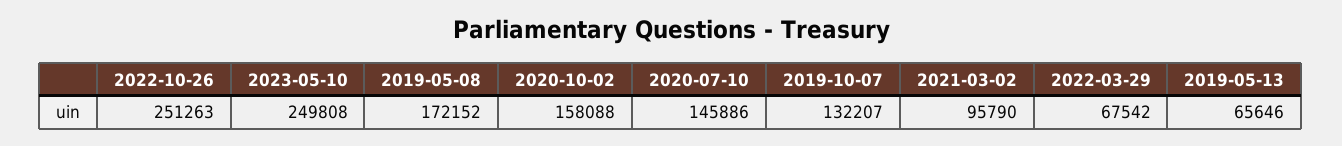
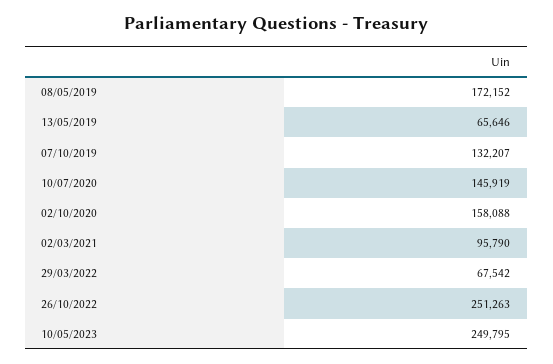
2023-05-10: 249808 -> 249795
2020-07-10: 145886 -> 145919

